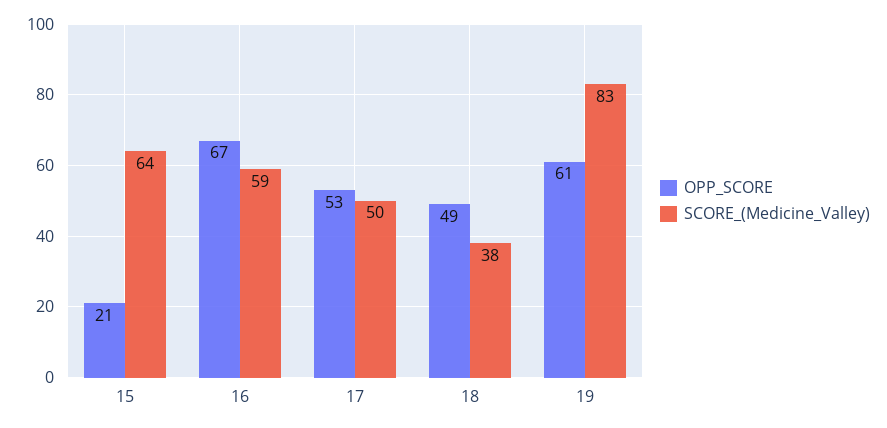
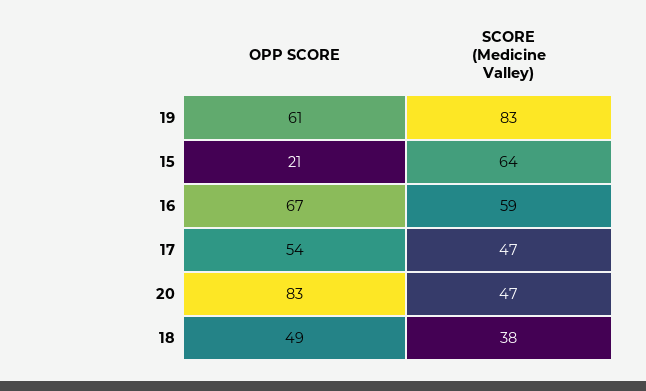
OPP_SCORE, 17: 53 -> 54
SCORE_(Medicine_Valley), 17: 50 -> 47
OPP_SCORE, 20: none -> 83
SCORE_(Medicine_Valley), 20: none -> 47

